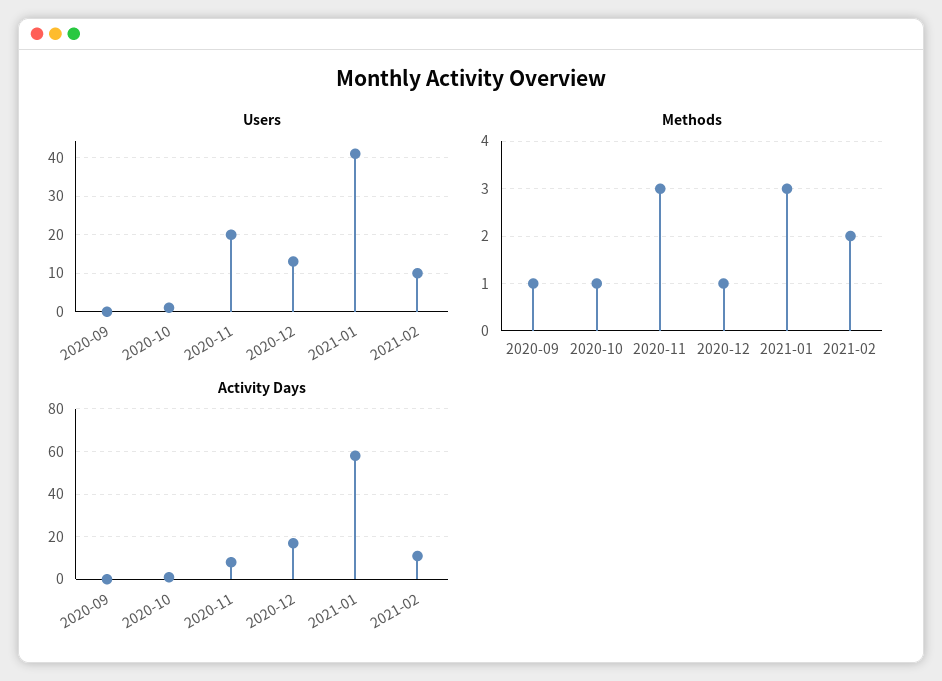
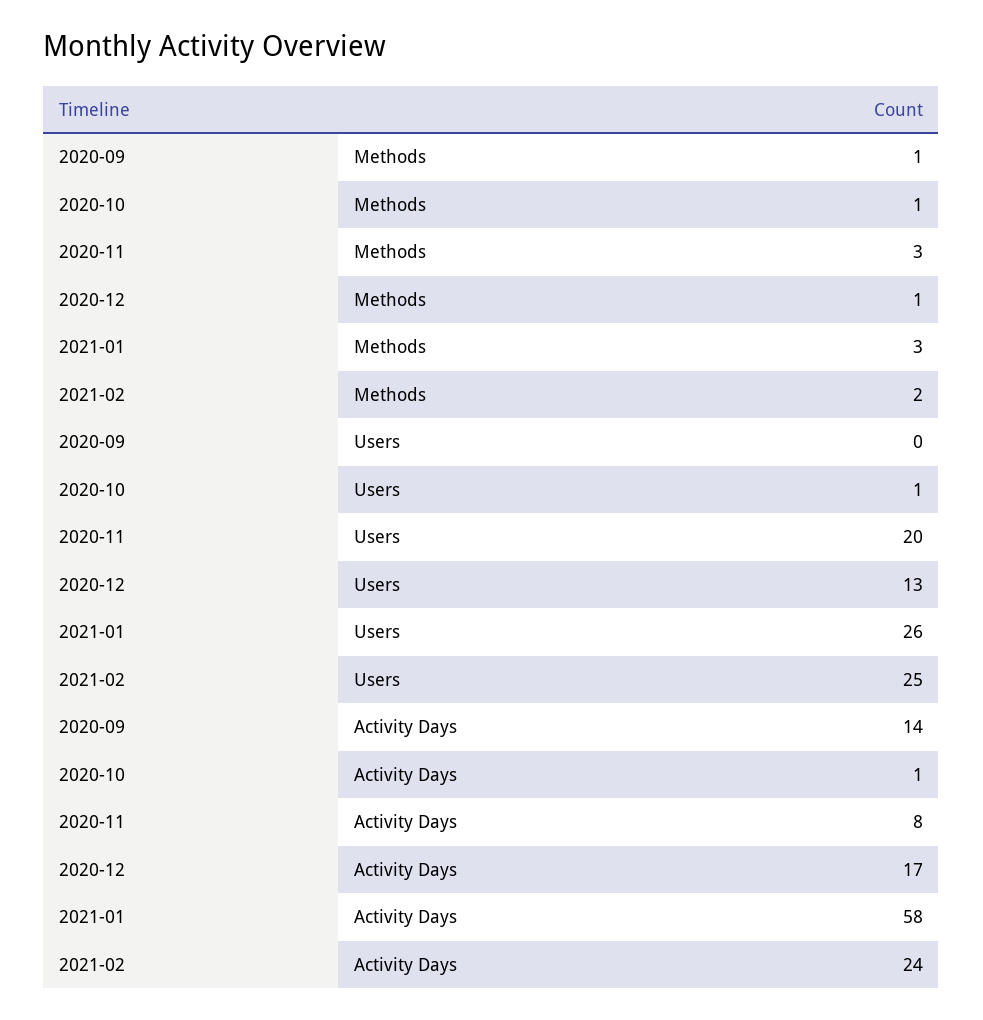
Users, 2021-01: 40 -> 26
Users, 2021-02: 10 -> 25
Activity Days, 2020-09: 0 -> 14
Activity Days, 2021-02: 10 -> 24

